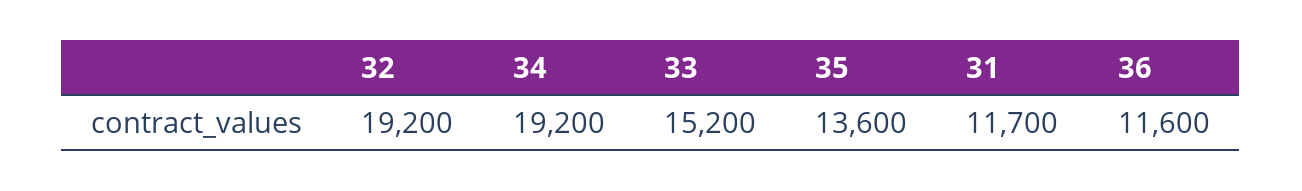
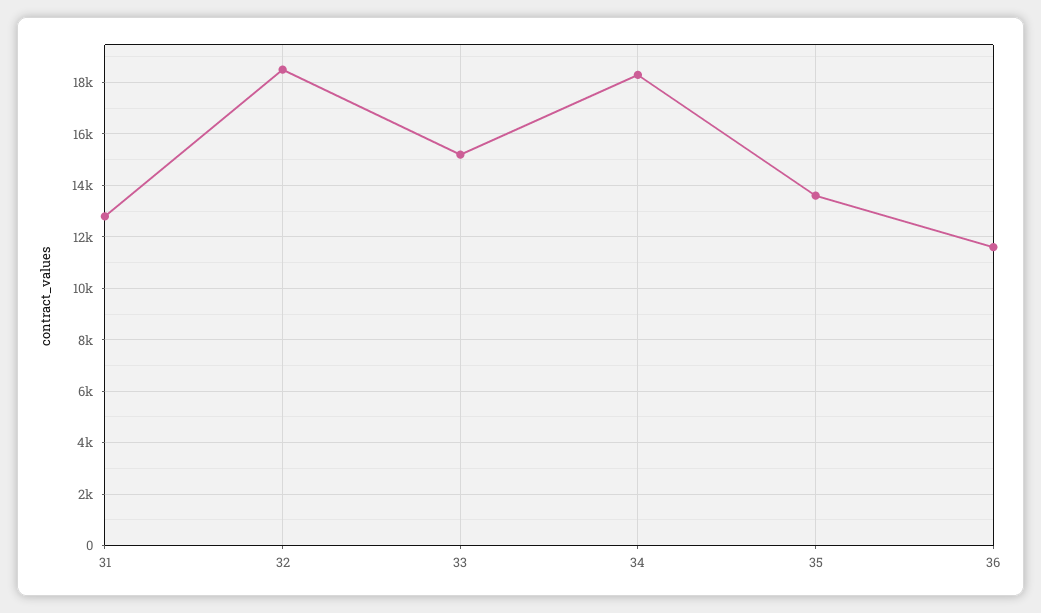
32: 19200 -> 18500
34: 19200 -> 18250
31: 11700 -> 12750

